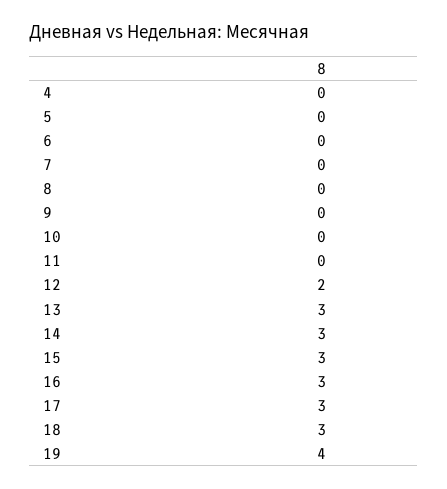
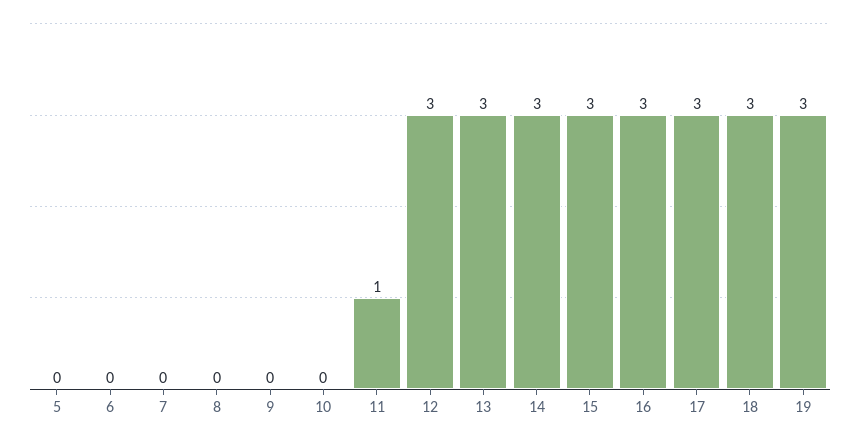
4: 0 -> none
11: 0 -> 1
12: 2 -> 3
19: 4 -> 3

